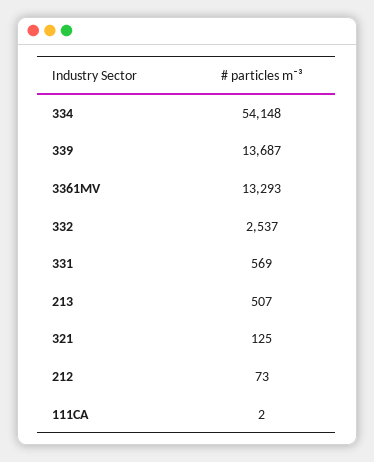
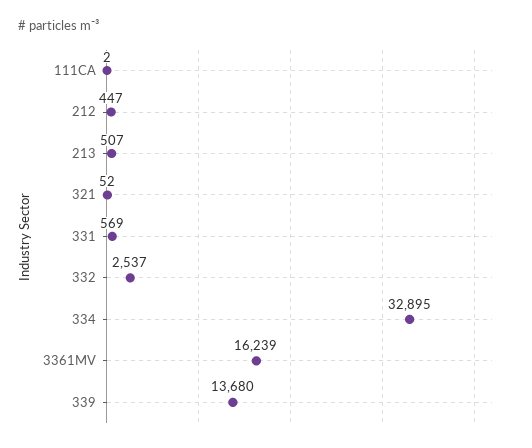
334: 54148 -> 32895
339: 13687 -> 13680
3361MV: 13293 -> 16239
321: 125 -> 52
212: 73 -> 447

